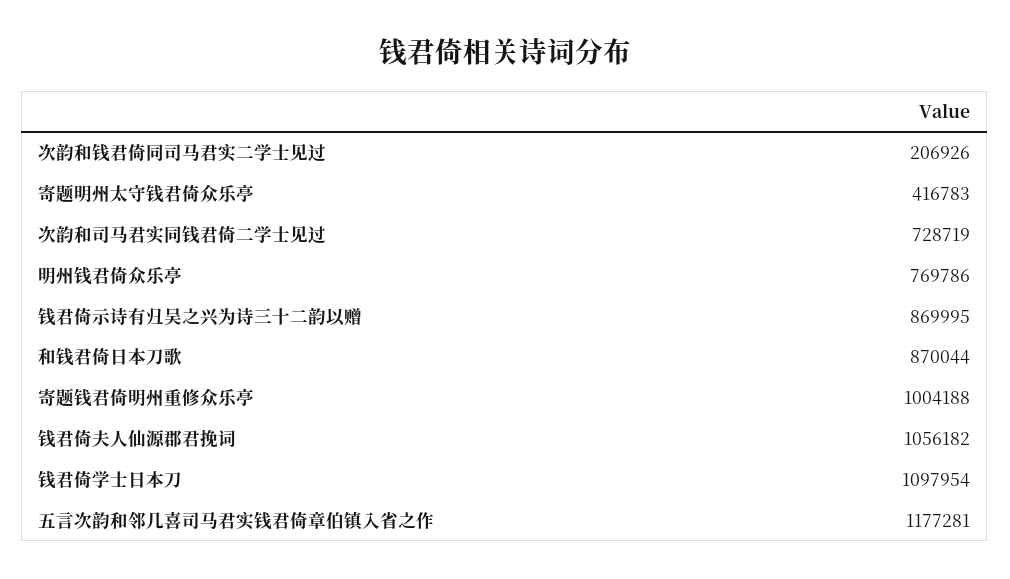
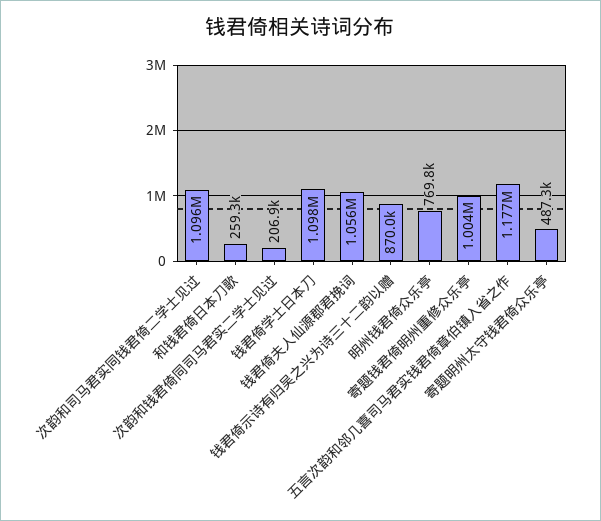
寄题明州太守钱君倚众乐亭: 416783 -> 487300
次韵和司马君实同钱君倚二学士见过: 728719 -> 1096000
和钱君倚日本刀歌: 870044 -> 259300

